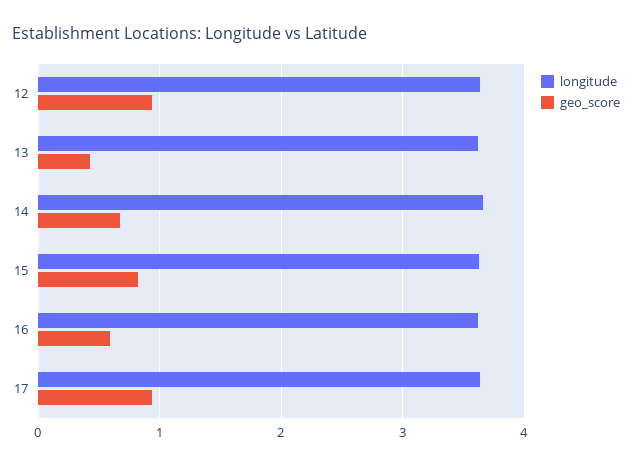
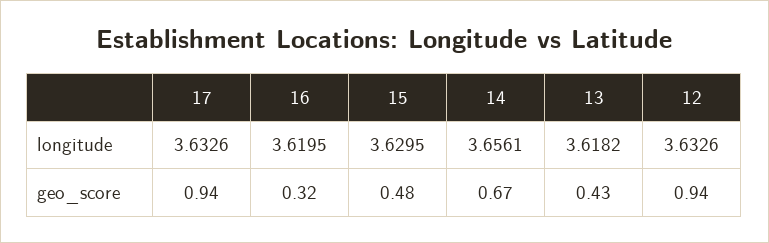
geo_score, 15: 0.8 -> 0.48
geo_score, 16: 0.6 -> 0.32

